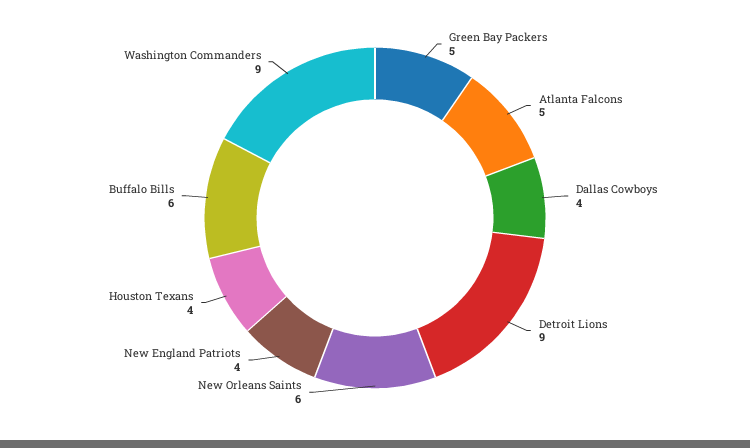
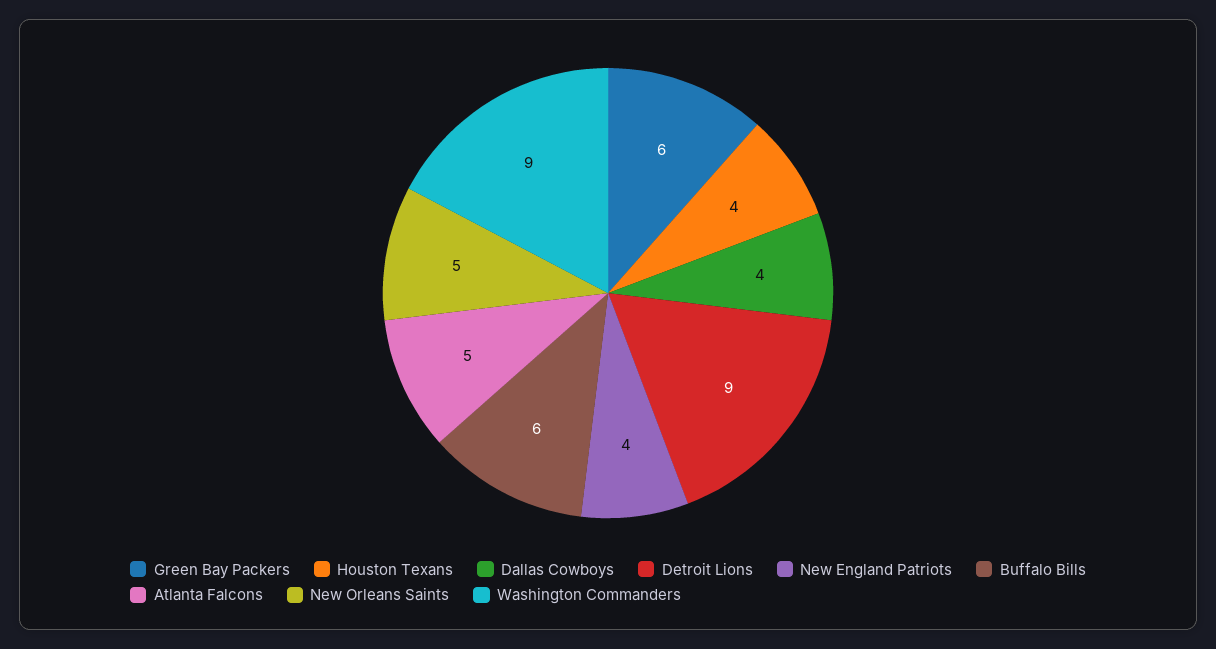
Green Bay Packers: 5 -> 6
New Orleans Saints: 6 -> 5

